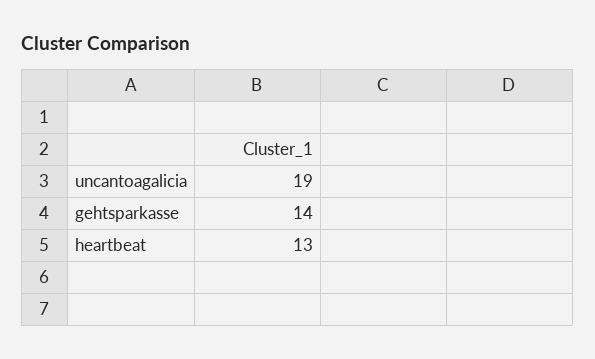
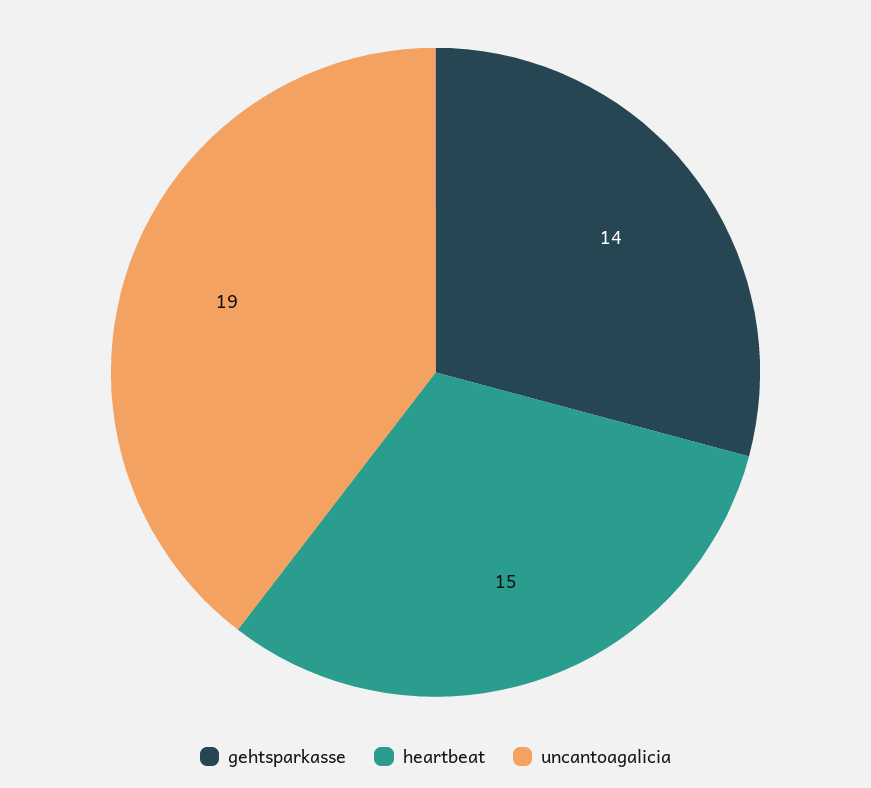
heartbeat: 13 -> 15

